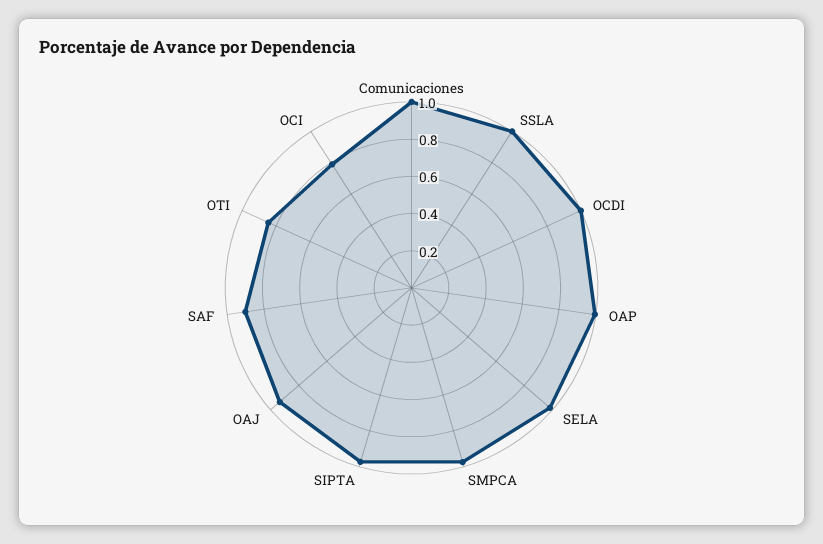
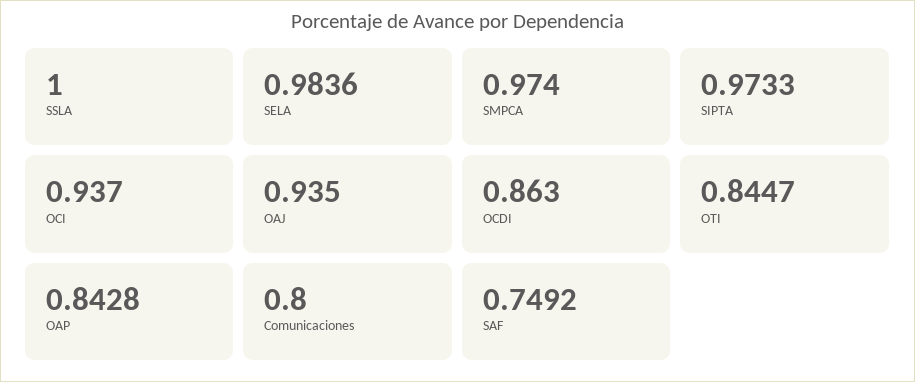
Comunicaciones: 1 -> 0.8
OCDI: 1 -> 0.863
OAP: 1 -> 0.8428
SAF: 0.9 -> 0.7492
OCI: 0.8 -> 0.937

